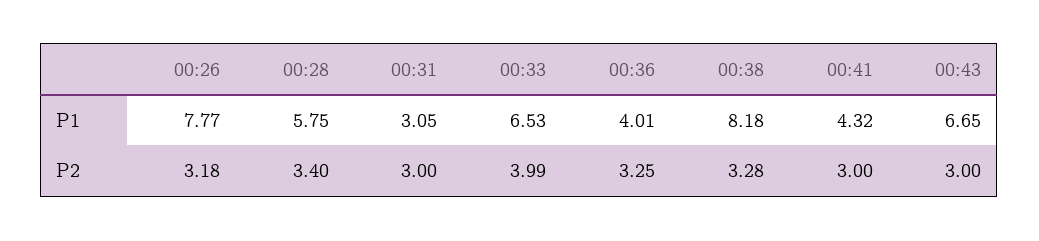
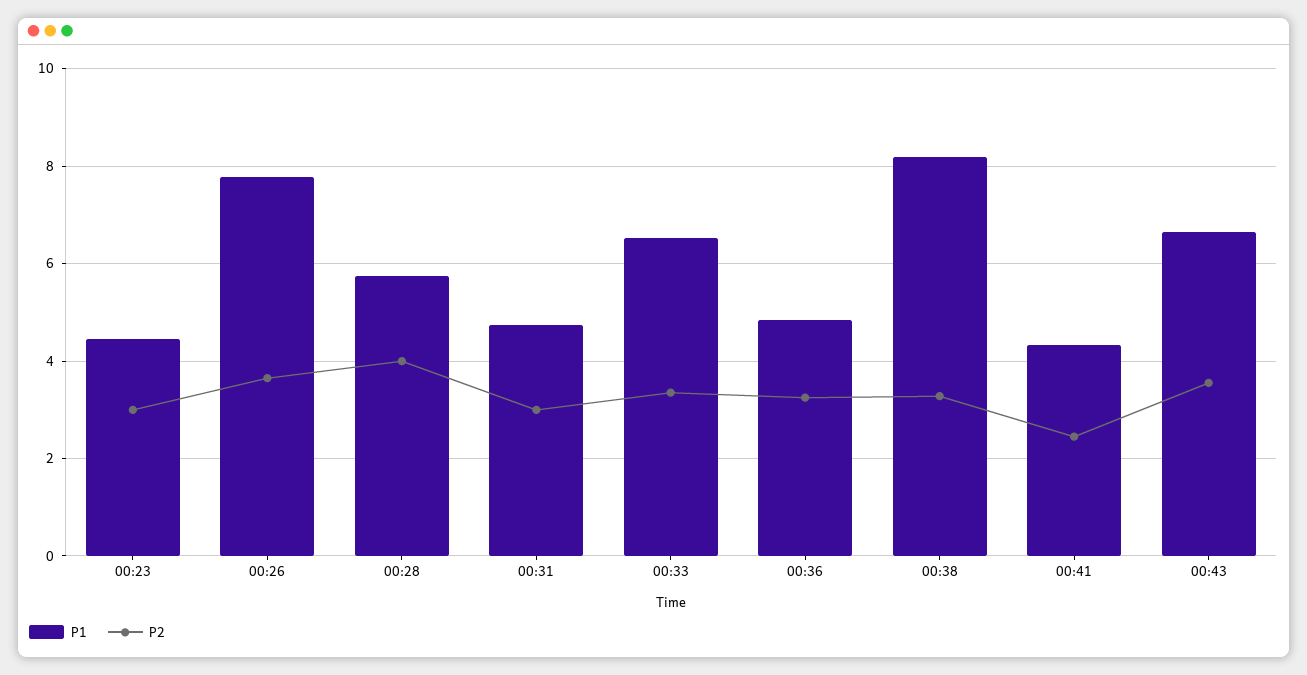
P1, 00:31: 3.05 -> 4.8
P1, 00:36: 4.01 -> 4.8
P2, 00:26: 3.18 -> 3.6
P2, 00:28: 3.4 -> 4
P2, 00:33: 3.99 -> 3.4
P2, 00:41: 3 -> 2.4
P2, 00:43: 3 -> 3.6
P1, 00:23: none -> 4.4
P2, 00:23: none -> 3

